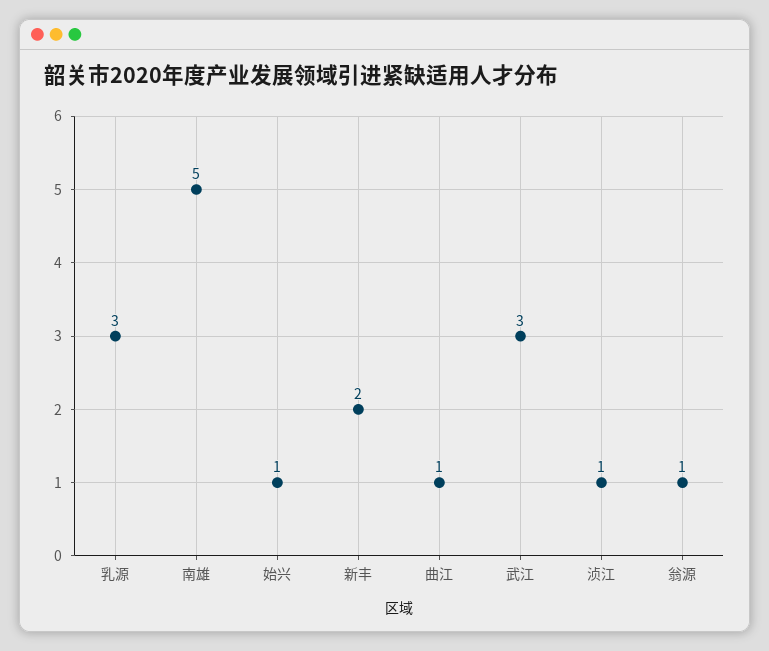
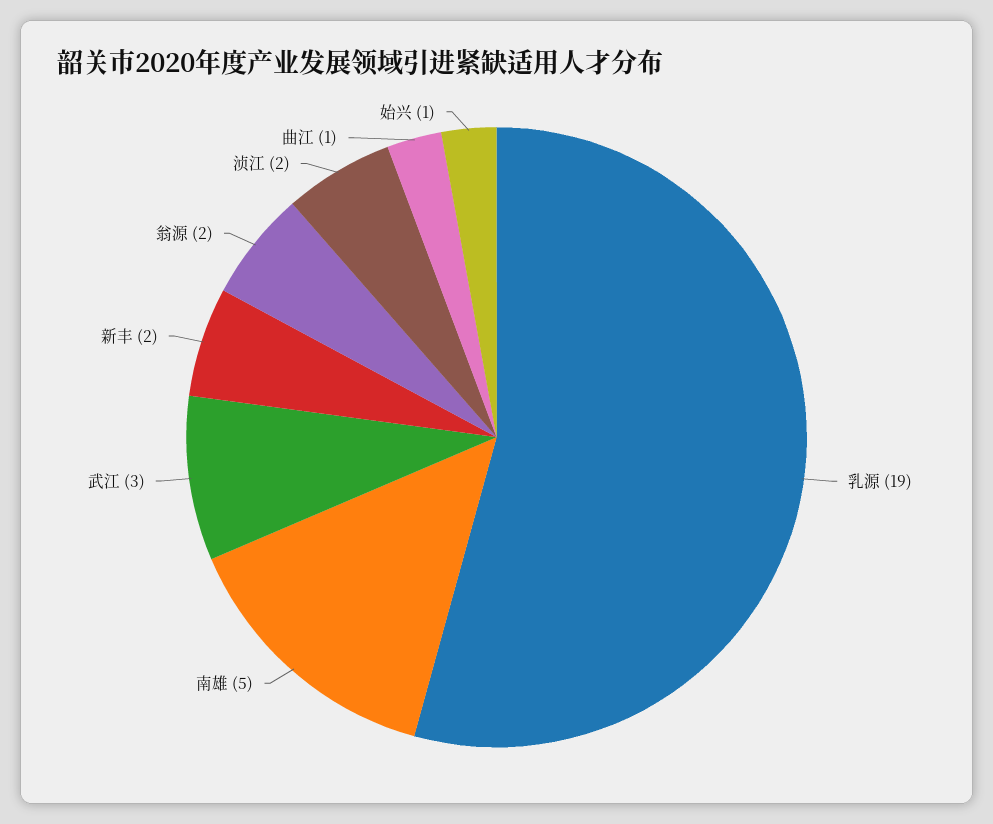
乳源: 3 -> 19
浈江: 1 -> 2
翁源: 1 -> 2

